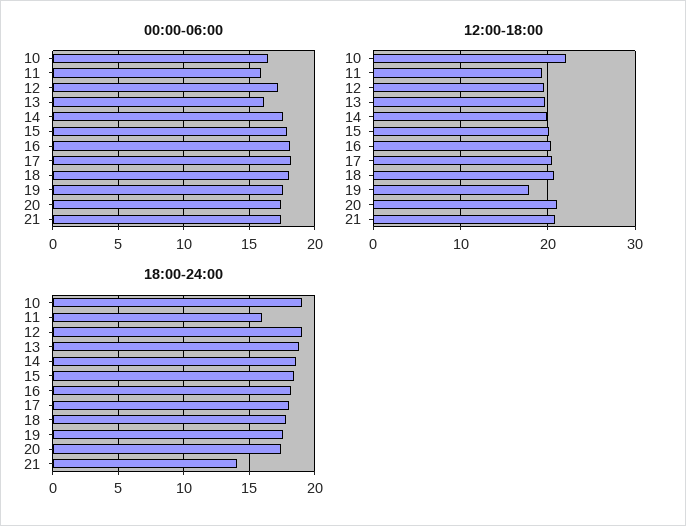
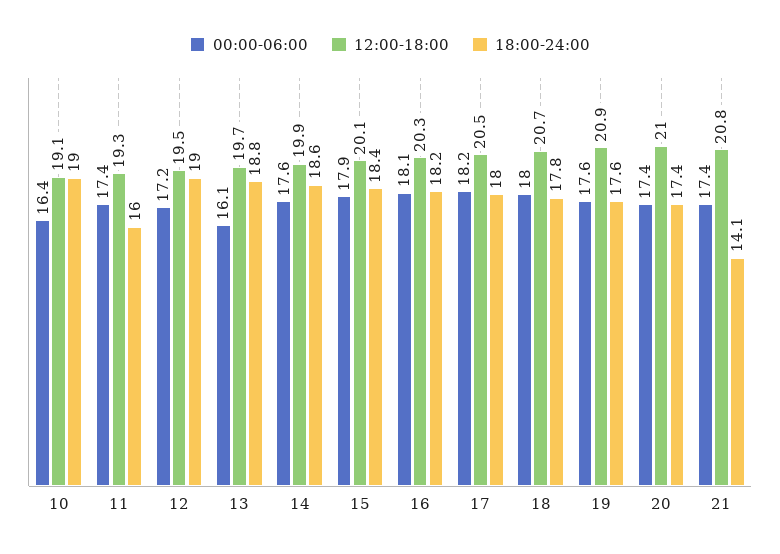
00:00-06:00, 11: 16 -> 17.4
12:00-18:00, 10: 22 -> 19.1
12:00-18:00, 19: 18 -> 20.9

